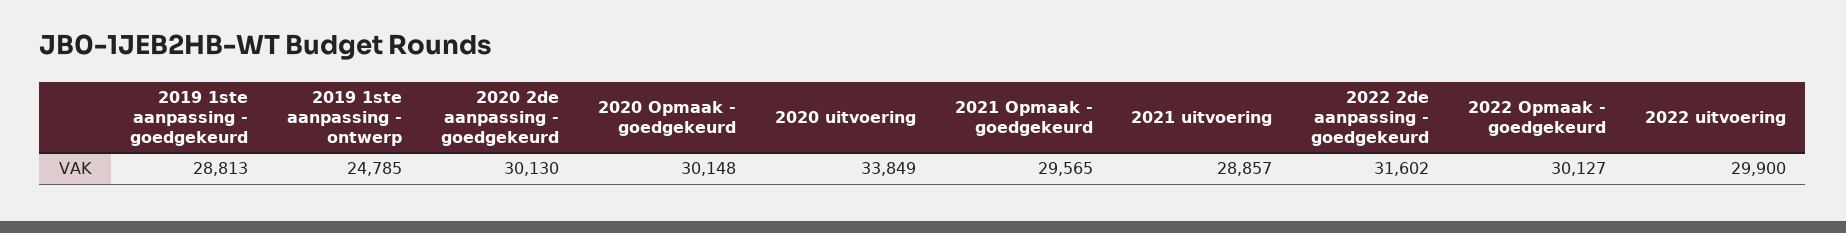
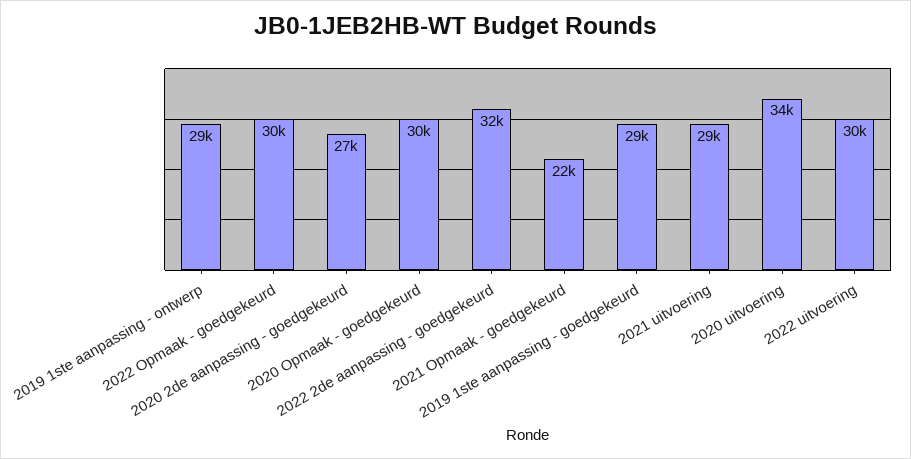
2019 1ste aanpassing - ontwerp: 24785 -> 29000
2020 2de aanpassing - goedgekeurd: 30130 -> 27000
2021 Opmaak - goedgekeurd: 29565 -> 22000

